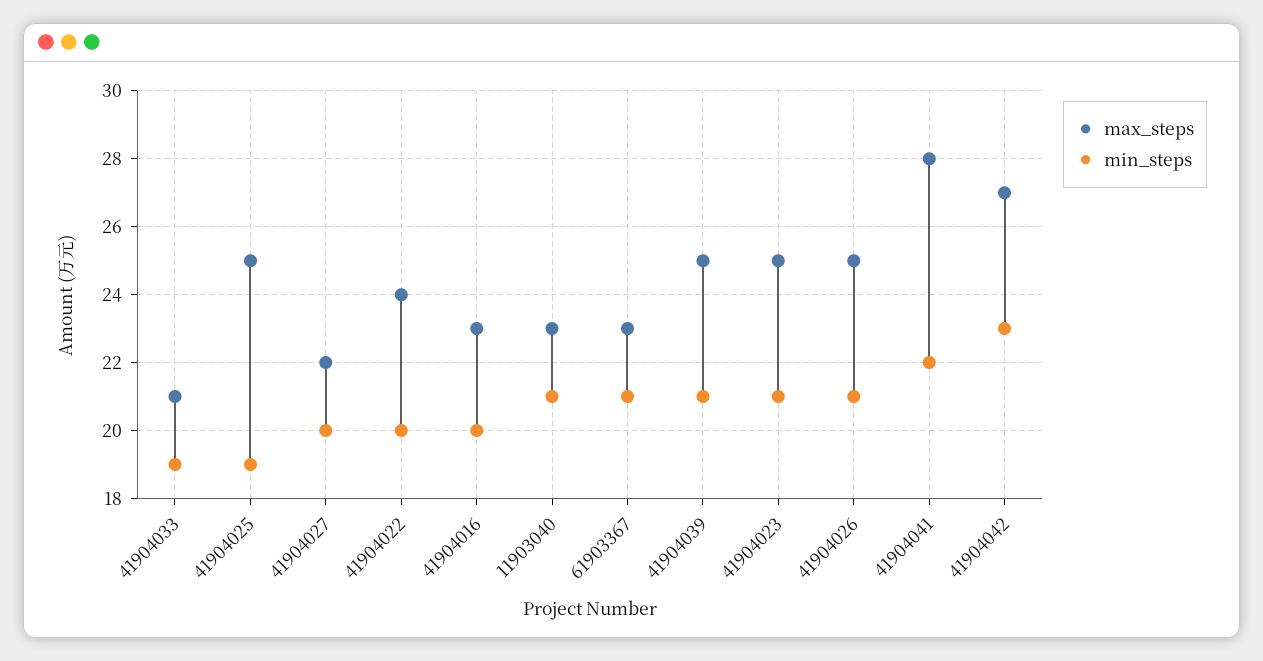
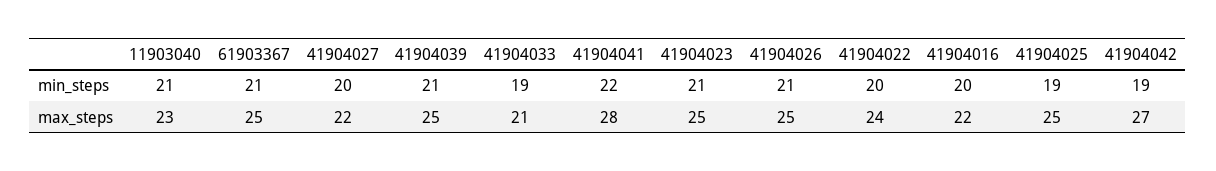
max_steps, 41904016: 23 -> 22
max_steps, 61903367: 23 -> 25
min_steps, 41904042: 23 -> 19

